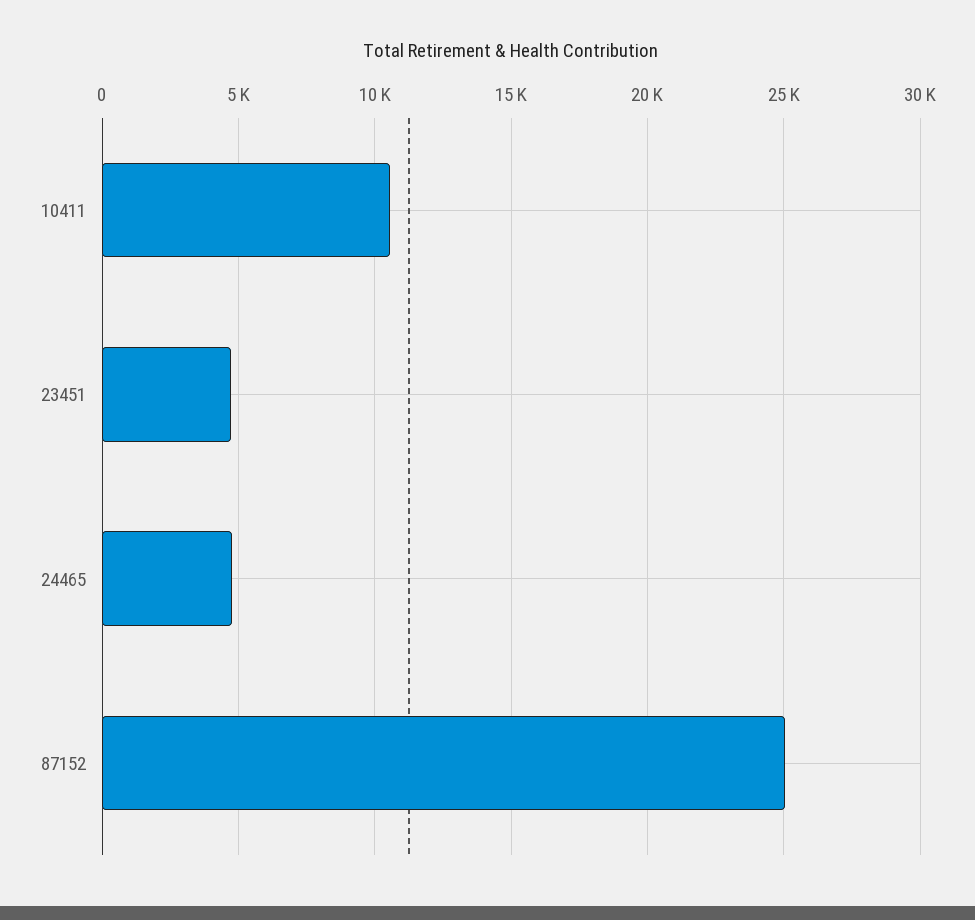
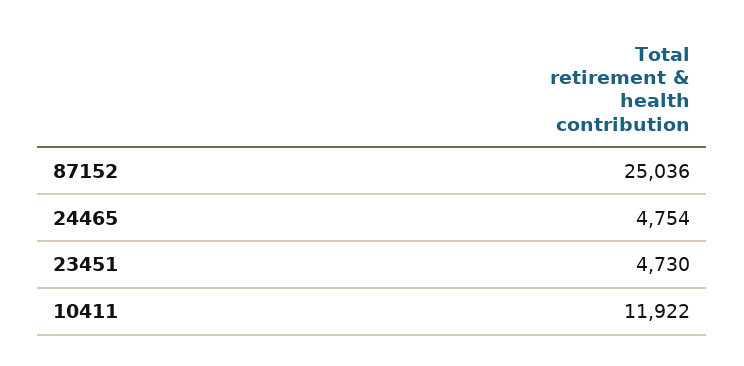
10411: 10500 -> 11922

